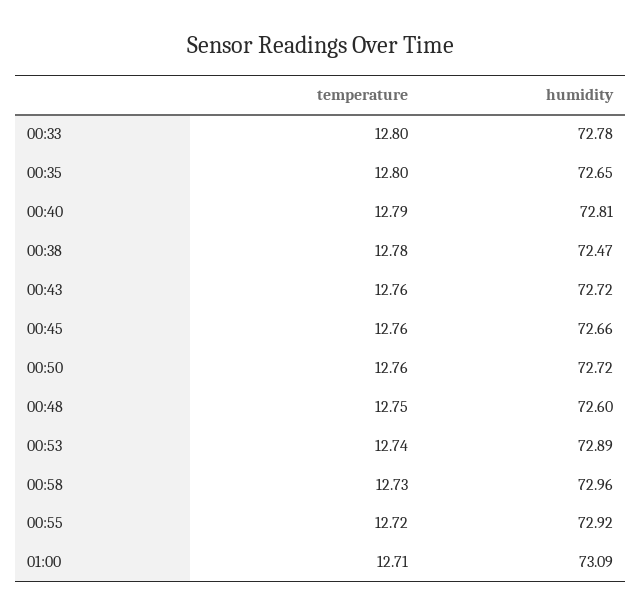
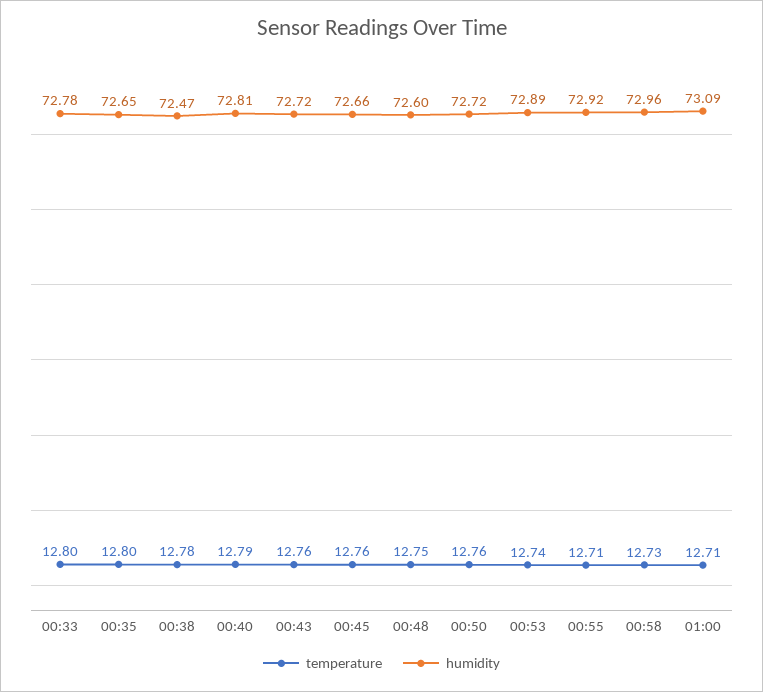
temperature, 00:55: 12.72 -> 12.71

